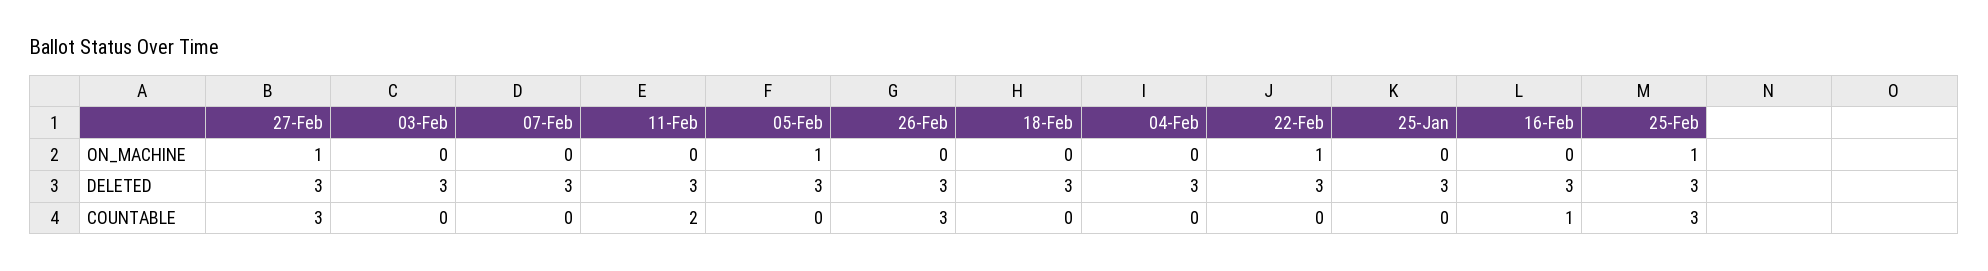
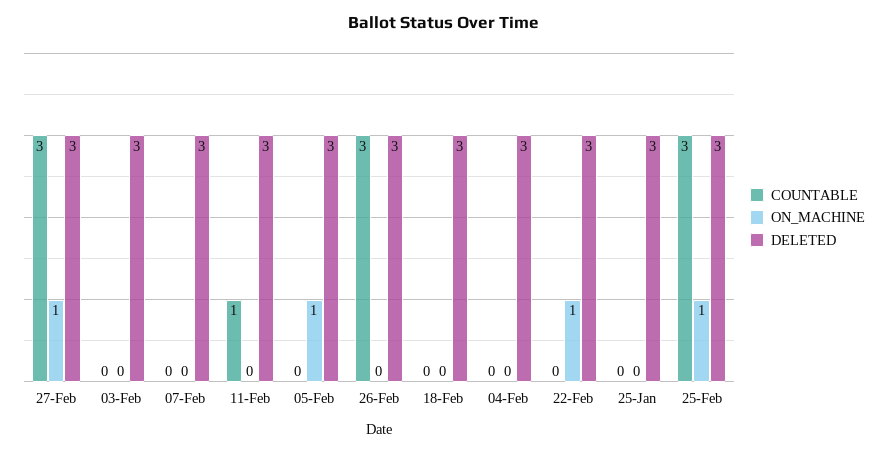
ON_MACHINE, 16-Feb: 0 -> none
DELETED, 16-Feb: 3 -> none
COUNTABLE, 11-Feb: 2 -> 1
COUNTABLE, 16-Feb: 1 -> none

